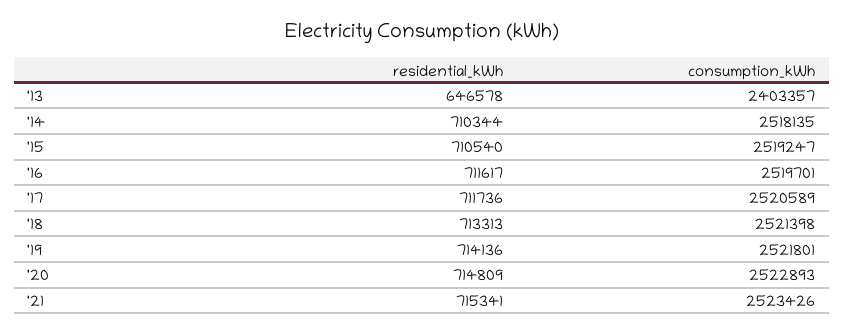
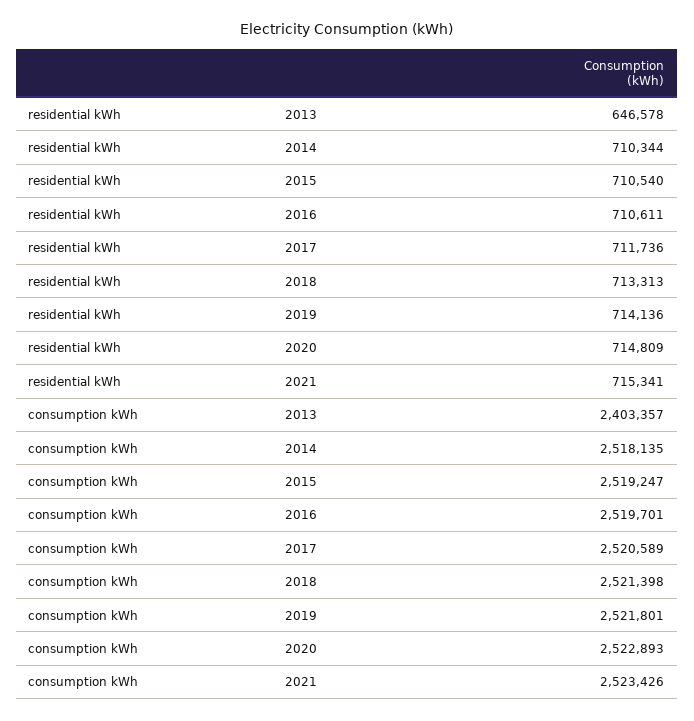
residential_kWh, '16: 711617 -> 710611

